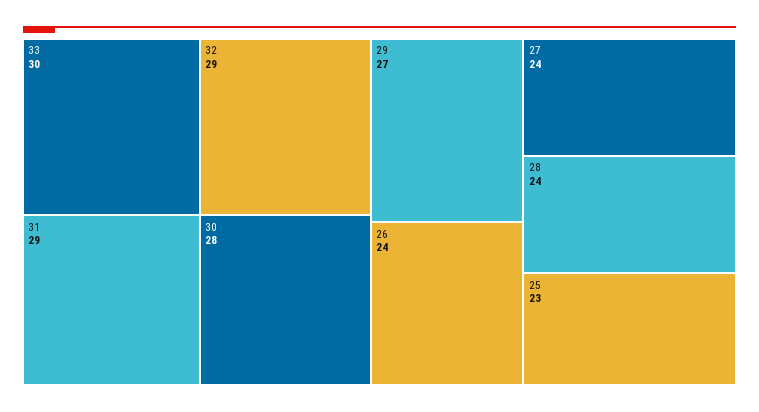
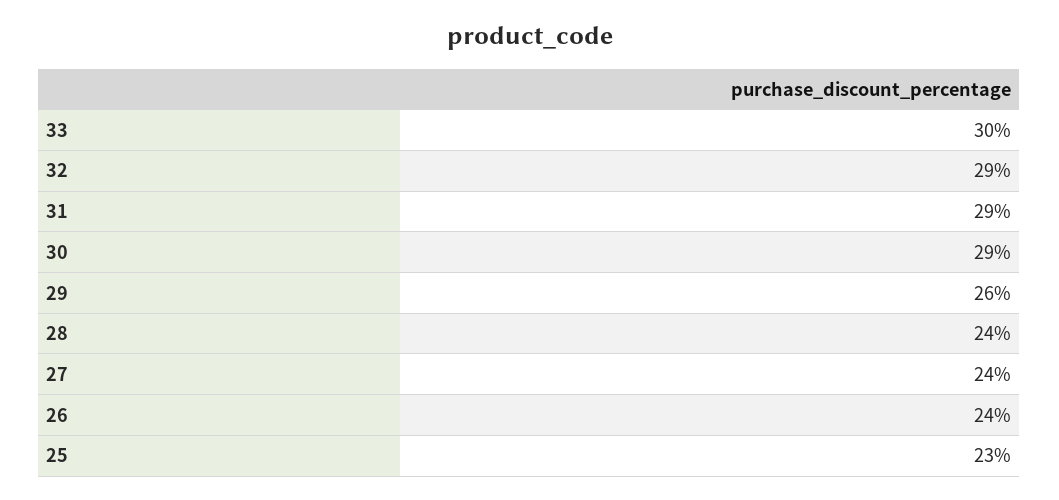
30: 28 -> 29
29: 27 -> 26

